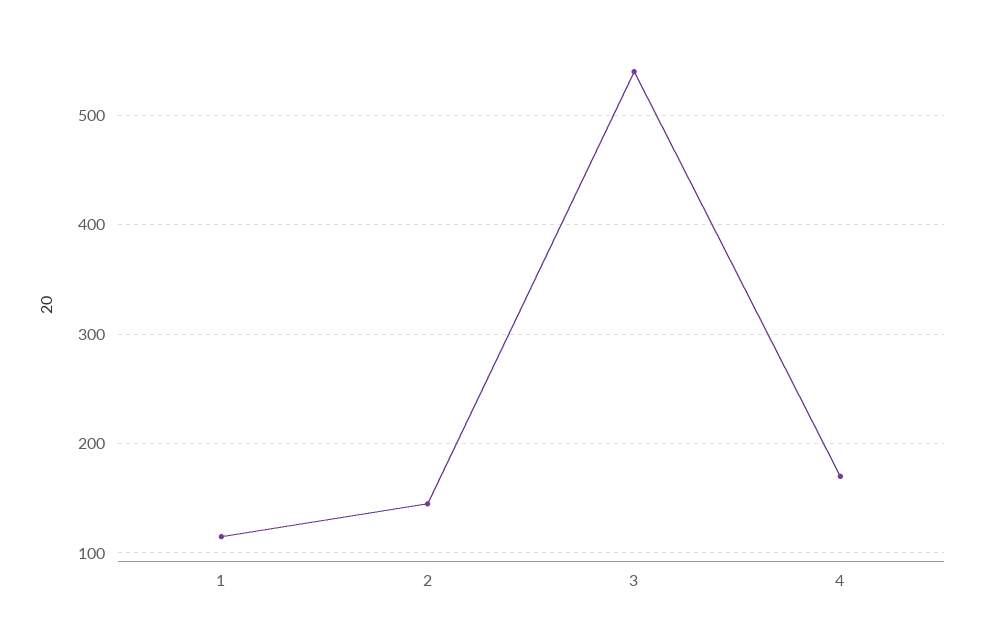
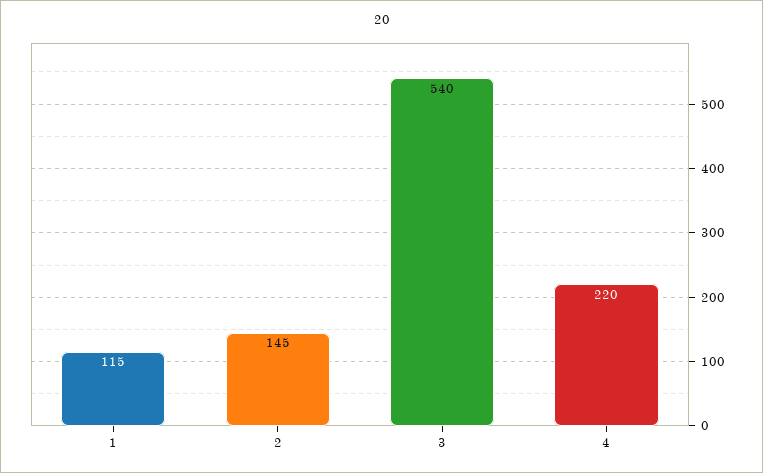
4: 170 -> 220

